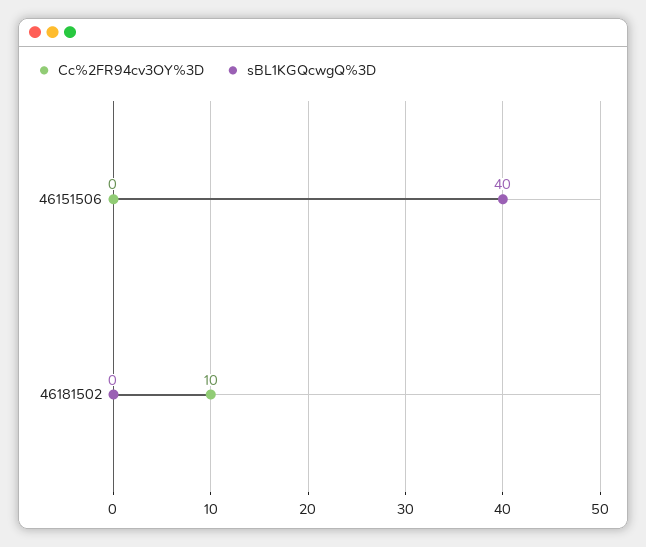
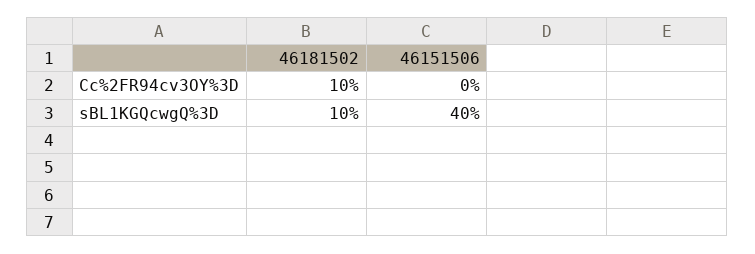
sBL1KGQcwgQ%3D, 46181502: 0 -> 10

